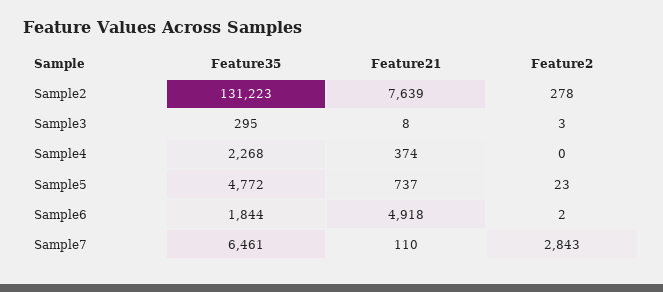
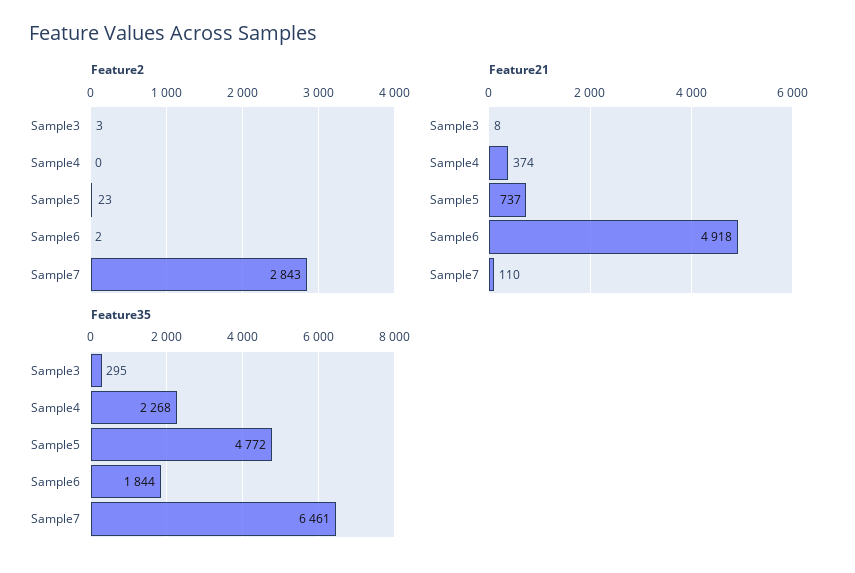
Feature35, Sample2: 131223 -> none
Feature21, Sample2: 7639 -> none
Feature2, Sample2: 278 -> none

